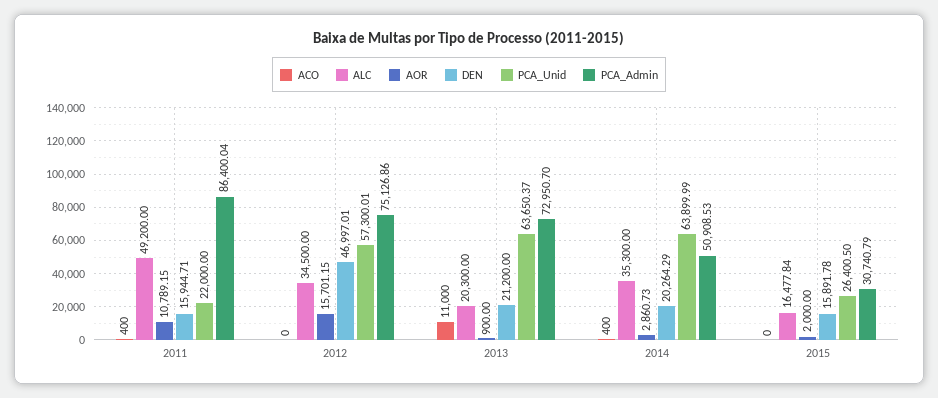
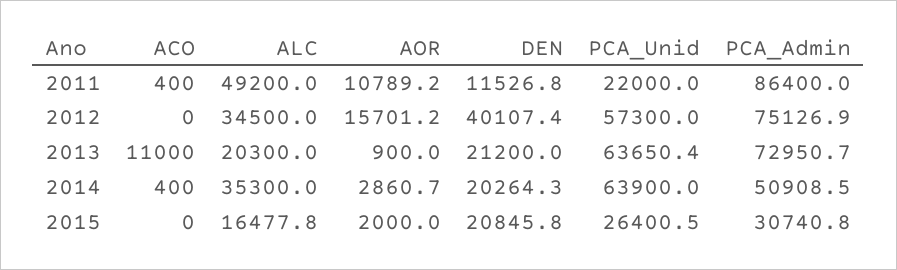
DEN, 2011: 15944.71 -> 11526.8
DEN, 2012: 46997.01 -> 40107.4
DEN, 2015: 15891.78 -> 20845.8

